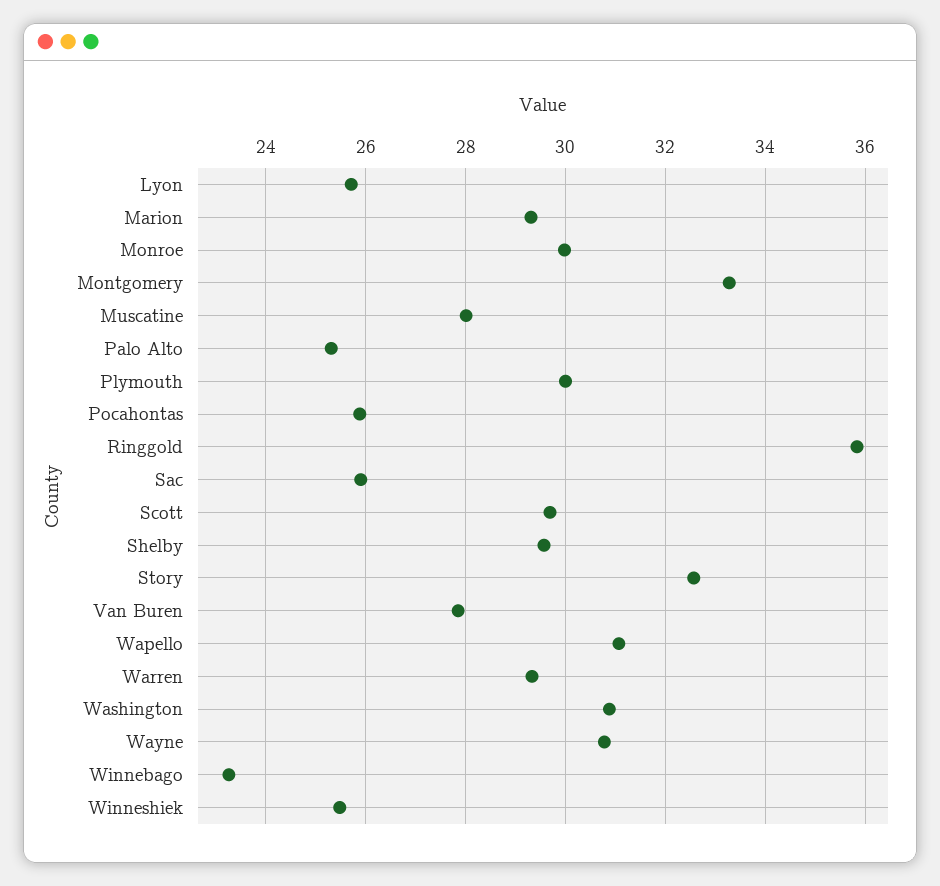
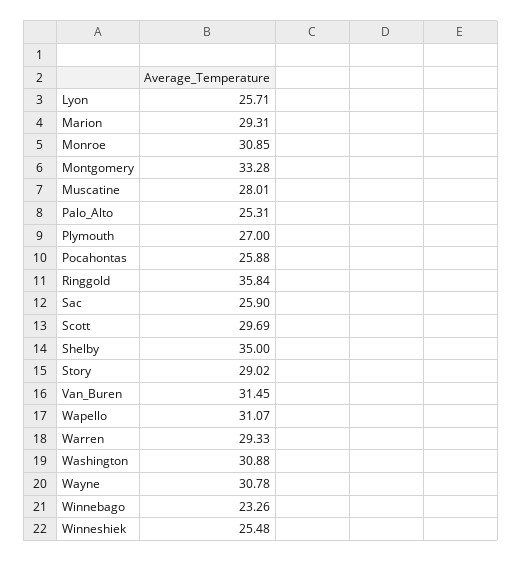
Monroe: 30 -> 30.85
Plymouth: 30 -> 27
Shelby: 29.6 -> 35
Story: 32.6 -> 29.02
Van Buren: 27.8 -> 31.45

